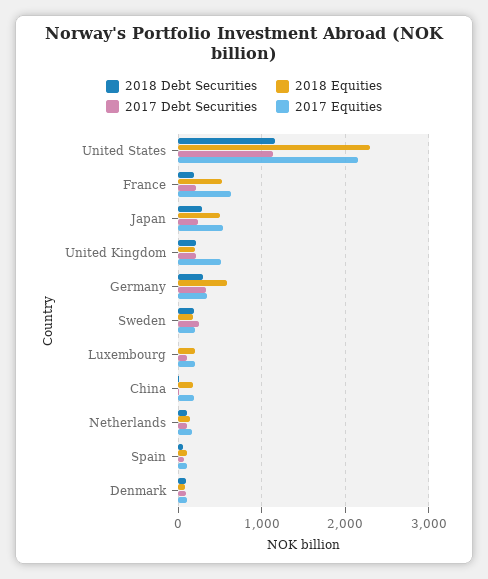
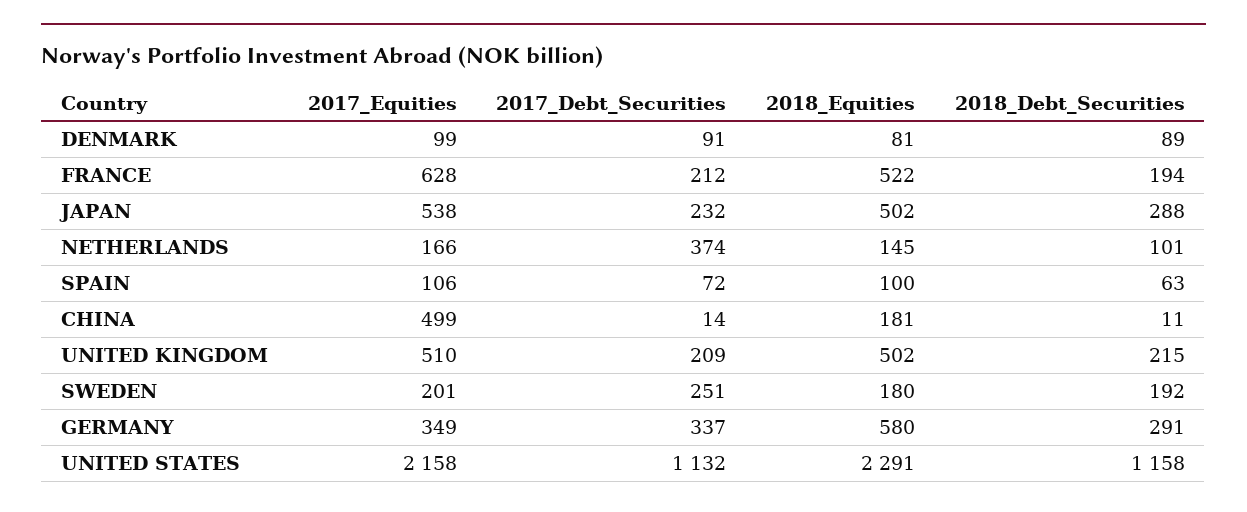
2018 Equities, United Kingdom: 200 -> 502
2018 Debt Securities, Luxembourg: 0 -> none
2018 Equities, Luxembourg: 200 -> none
2017 Debt Securities, Luxembourg: 100 -> none
2017 Equities, Luxembourg: 200 -> none
2017 Equities, China: 200 -> 499
2017 Debt Securities, Netherlands: 100 -> 374

